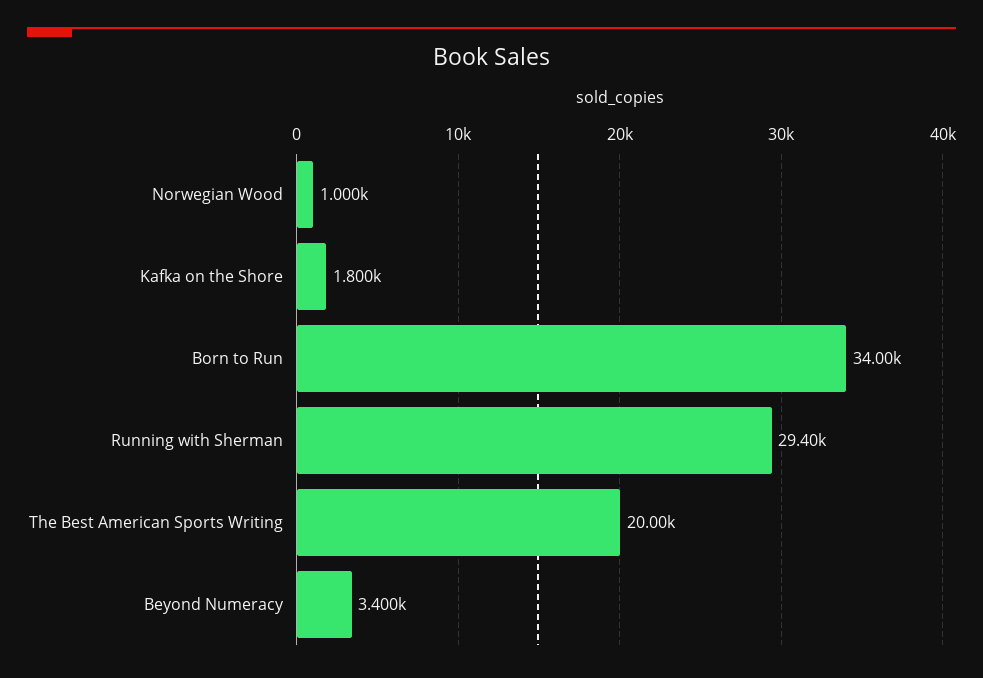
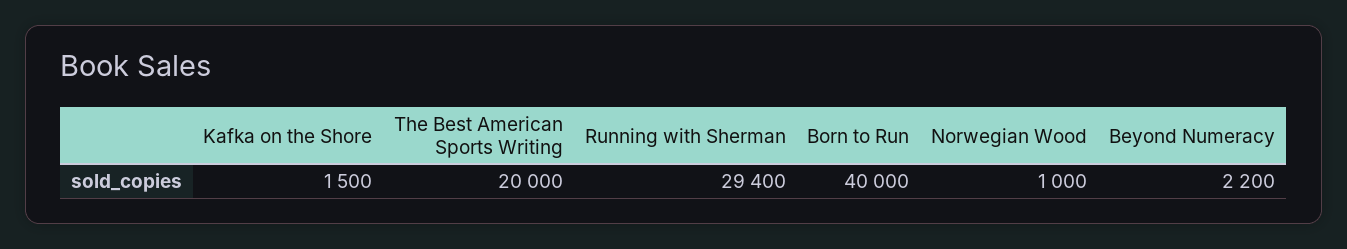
Kafka on the Shore: 1800 -> 1500
Born to Run: 34000 -> 40000
Beyond Numeracy: 3400 -> 2200

